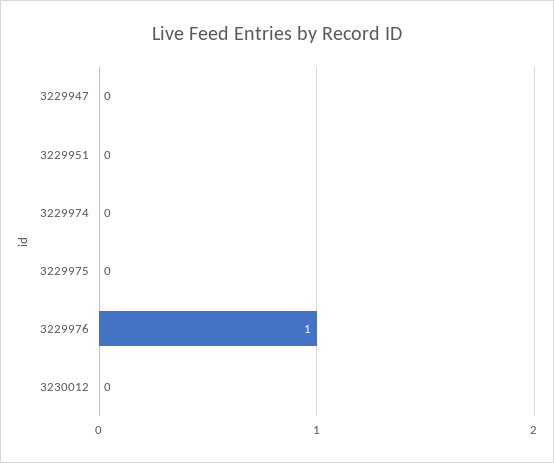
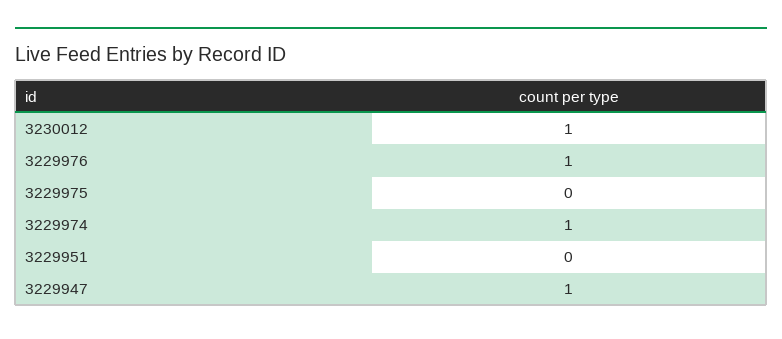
3229947: 0 -> 1
3229974: 0 -> 1
3230012: 0 -> 1

